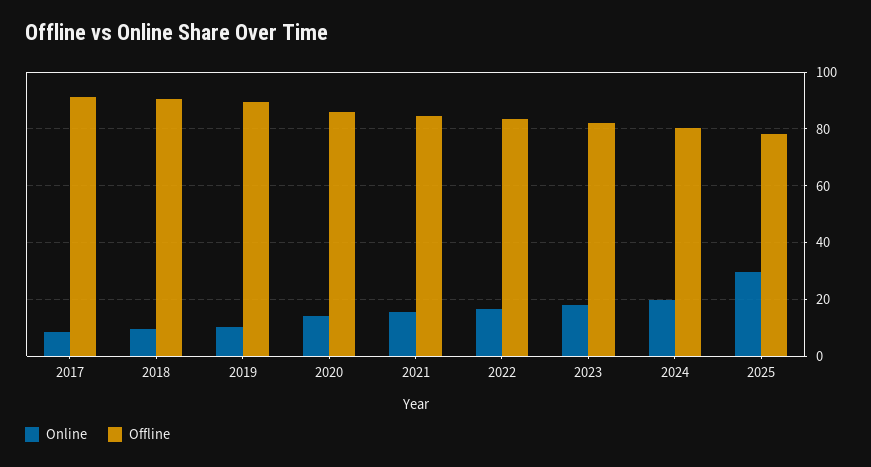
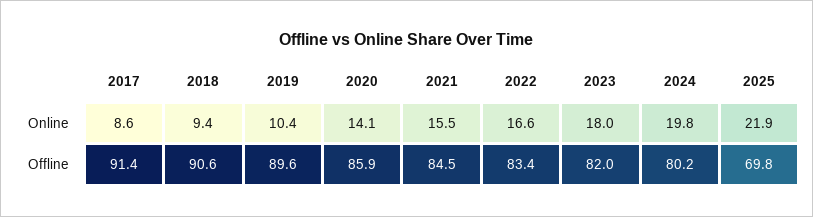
Online, 2025: 30 -> 21.9
Offline, 2025: 77.5 -> 69.8

